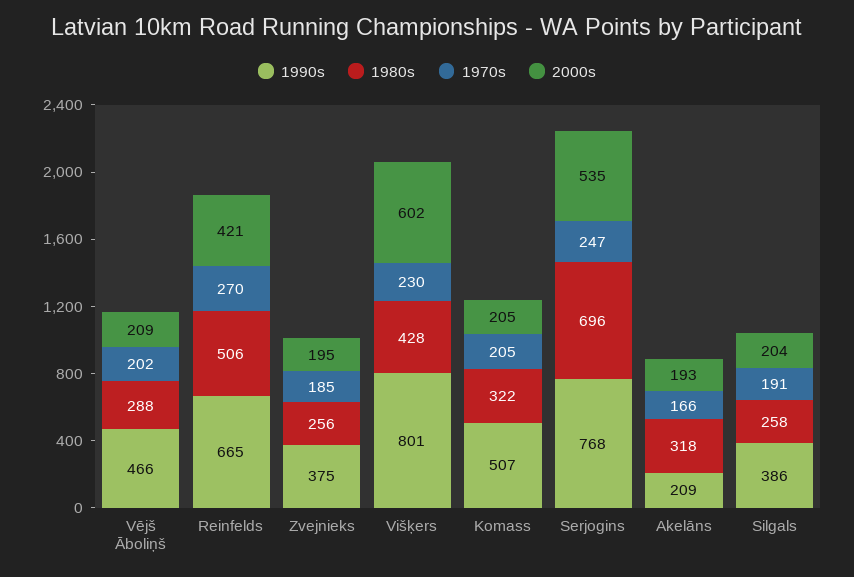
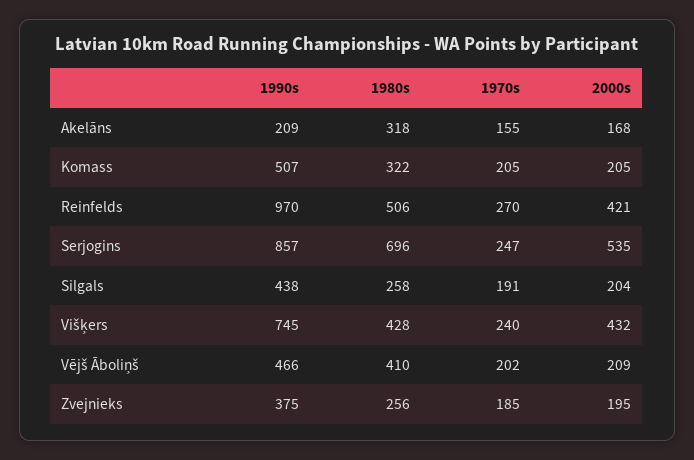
1980s, Vējš Āboliņš: 288 -> 410
1990s, Reinfelds: 665 -> 970
1990s, Višķers: 801 -> 745
1970s, Višķers: 230 -> 240
2000s, Višķers: 602 -> 432
1990s, Serjogins: 768 -> 857
1970s, Akelāns: 166 -> 155
2000s, Akelāns: 193 -> 168
1990s, Silgals: 386 -> 438

